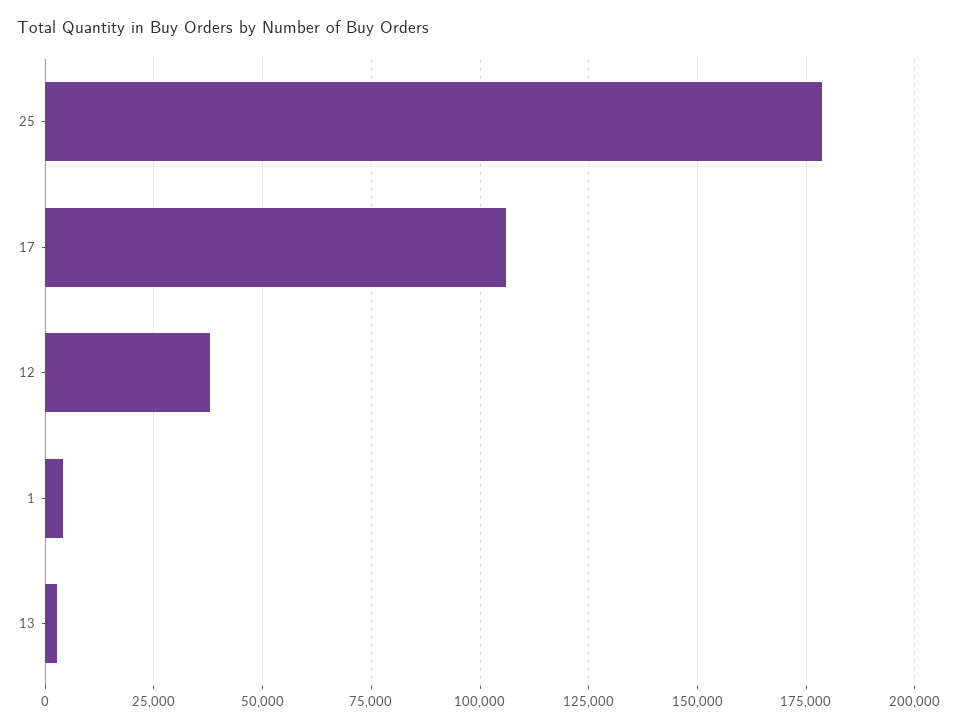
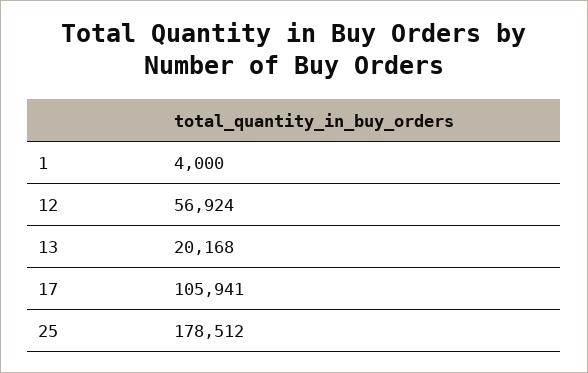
12: 37500 -> 56924
13: 2500 -> 20168

